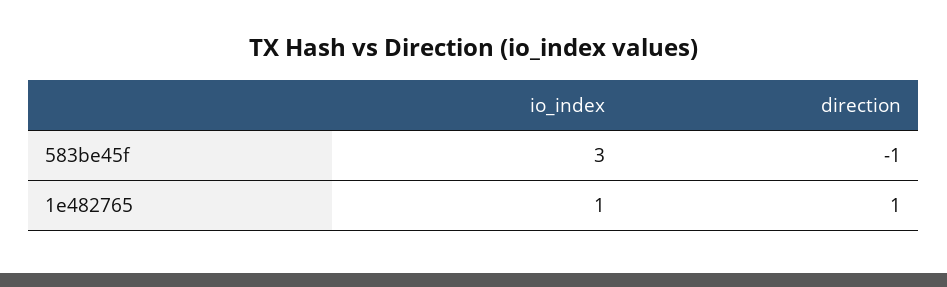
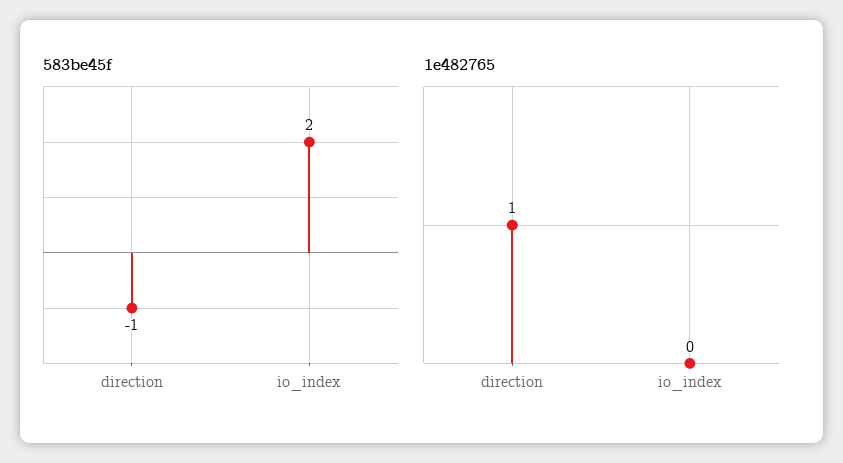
583be45f, io_index: 3 -> 2
1e482765, io_index: 1 -> 0

